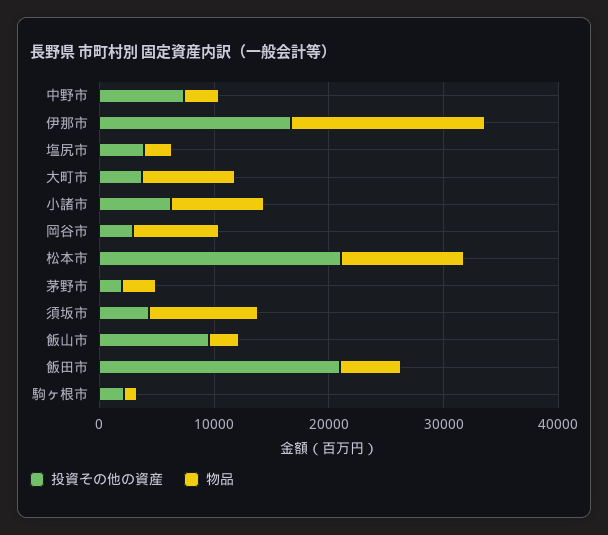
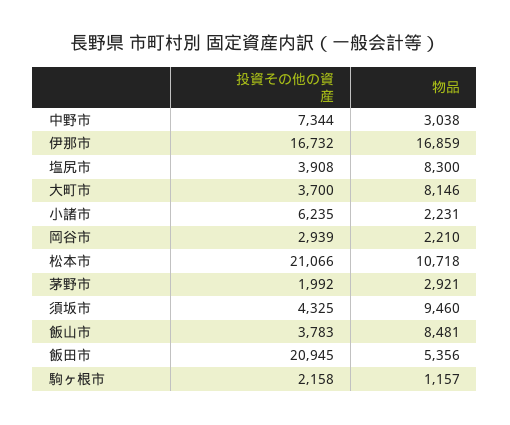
物品, 塩尻市: 2000 -> 8300
物品, 小諸市: 8000 -> 2231
物品, 岡谷市: 8000 -> 2210
投資その他の資産, 飯山市: 10000 -> 3783
物品, 飯山市: 2000 -> 8481

